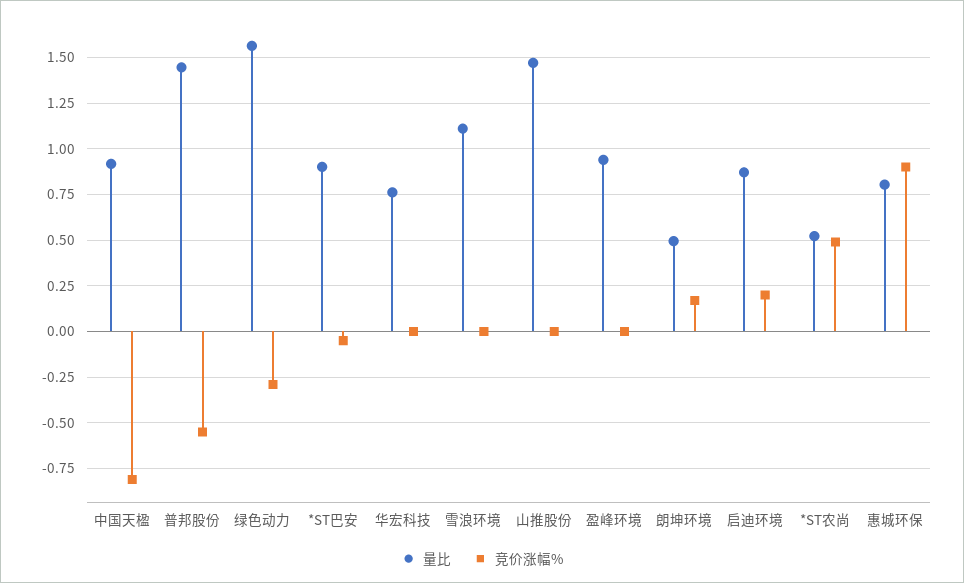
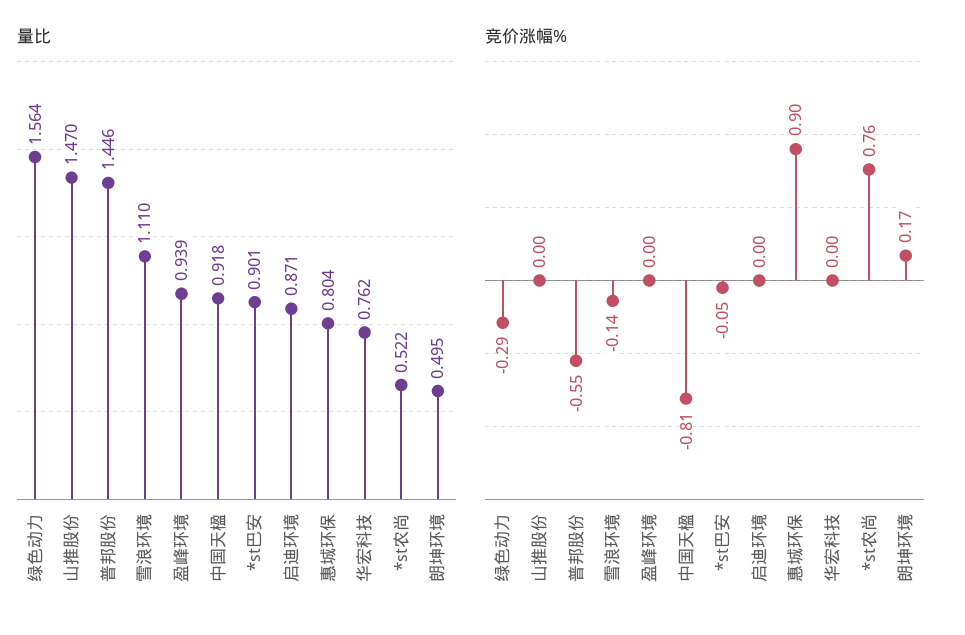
竞价涨幅%, 雪浪环境: 0 -> -0.14
竞价涨幅%, 启迪环境: 0.2 -> 0
竞价涨幅%, *ST农尚: 0.5 -> 0.76

